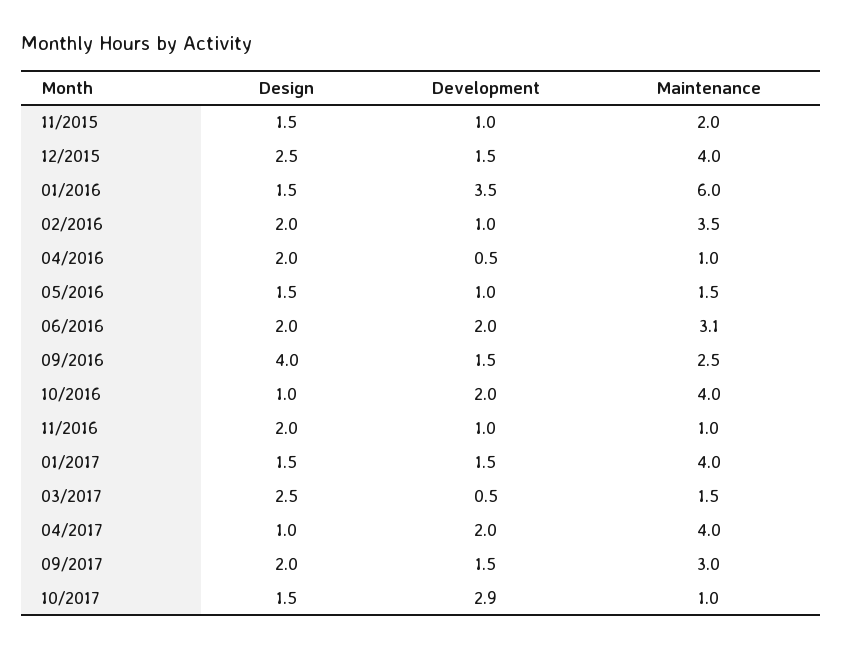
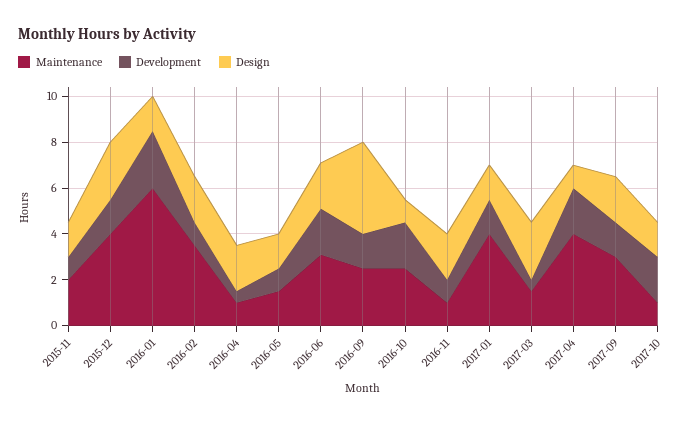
Development, 01/2016: 3.5 -> 2.5
Maintenance, 10/2016: 4 -> 2.5
Development, 10/2017: 2.9 -> 2

